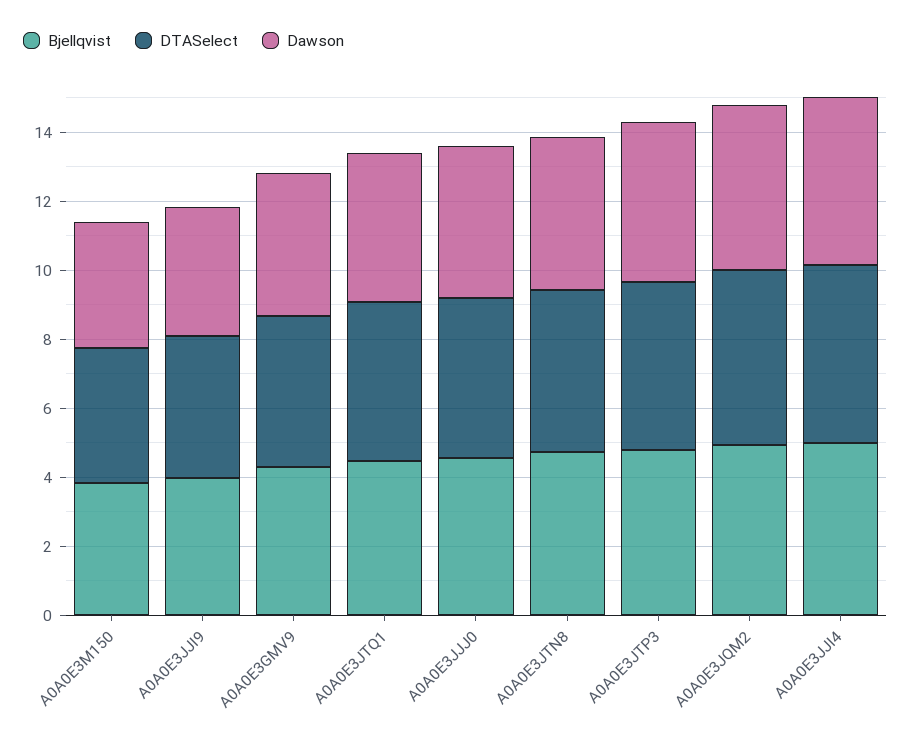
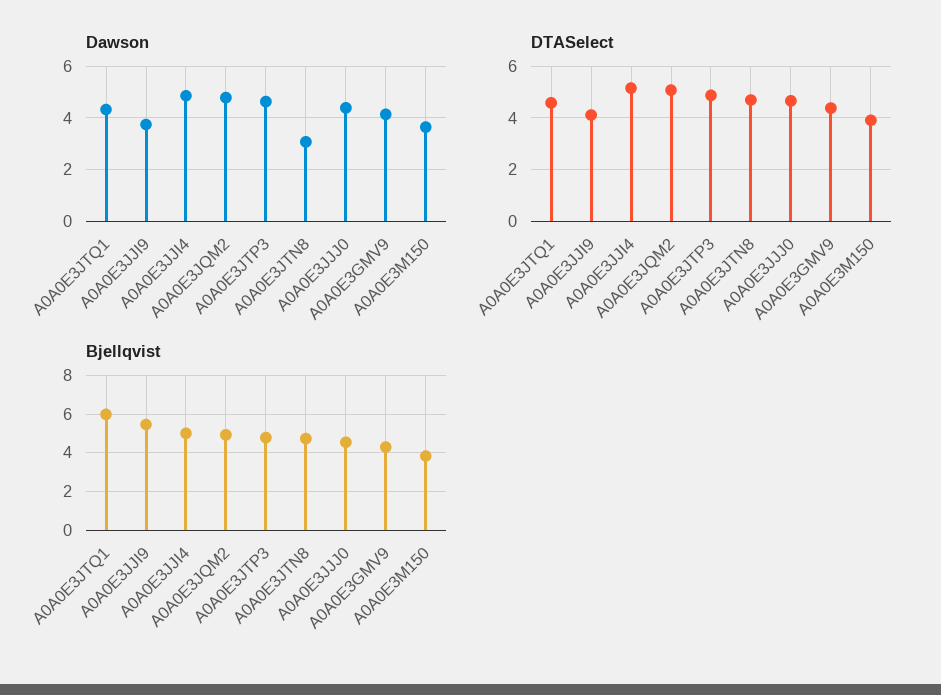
Bjellqvist, A0A0E3JJI9: 4 -> 5.5
Bjellqvist, A0A0E3JTQ1: 4.5 -> 6
Dawson, A0A0E3JTN8: 4.5 -> 3

